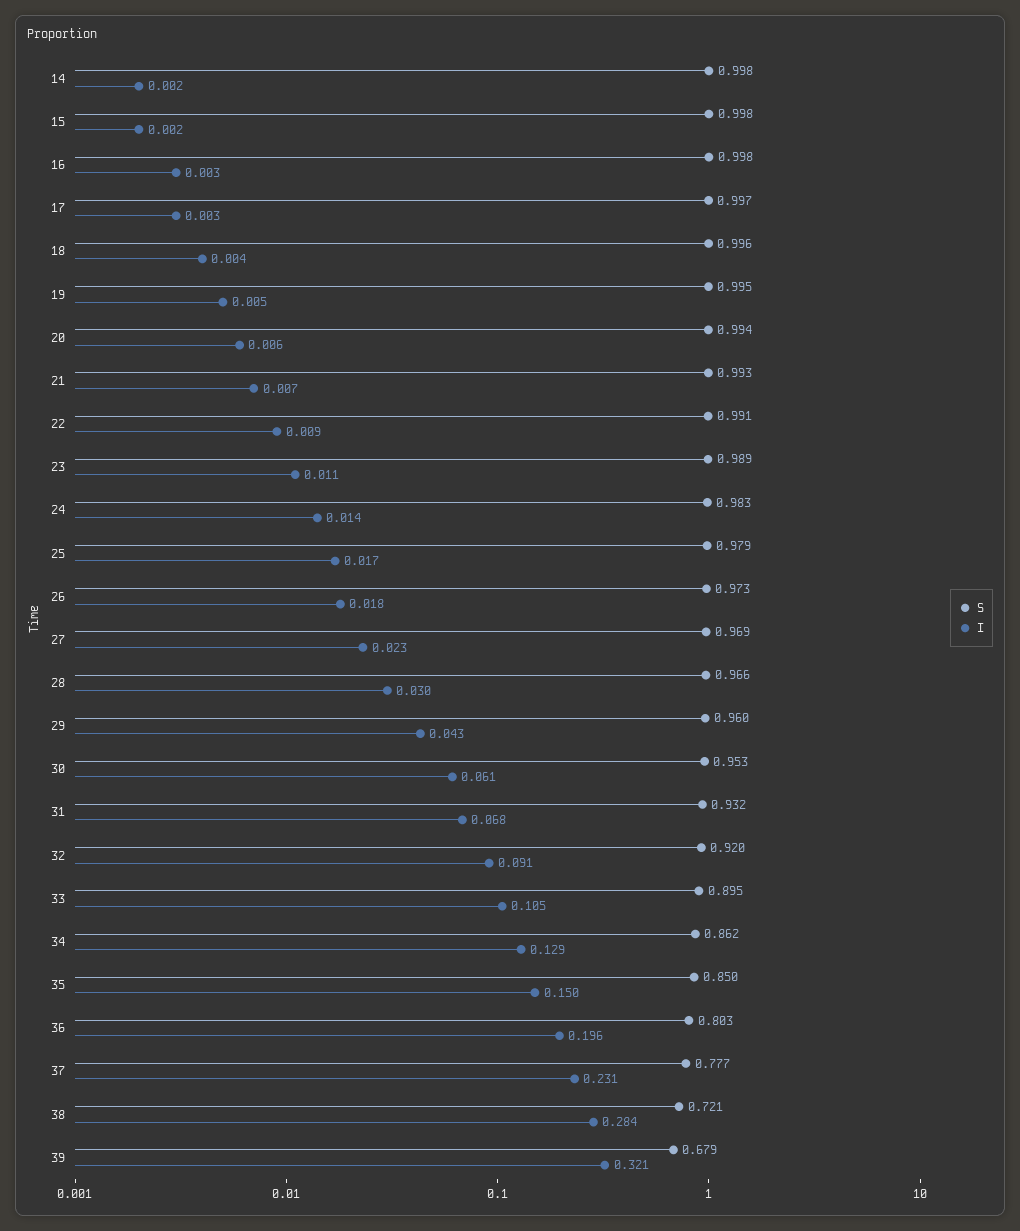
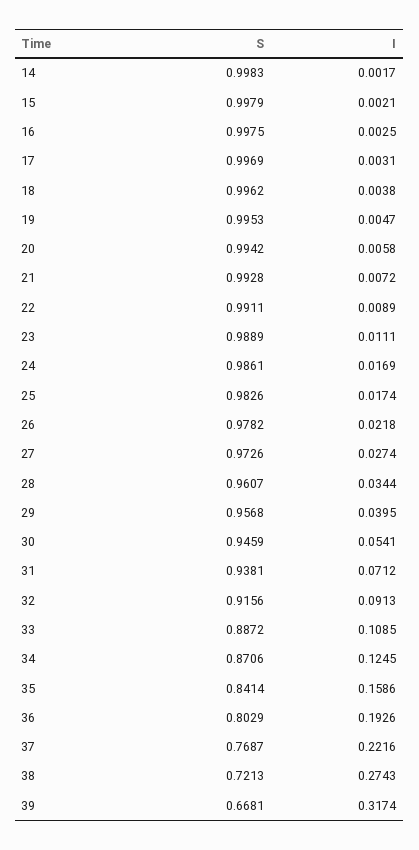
S, 24: 0.983 -> 0.9861
I, 24: 0.014 -> 0.0169
S, 25: 0.979 -> 0.9826
S, 26: 0.973 -> 0.9782
I, 26: 0.018 -> 0.0218
S, 27: 0.969 -> 0.9726
I, 27: 0.023 -> 0.0274
S, 28: 0.966 -> 0.9607
I, 28: 0.03 -> 0.0344
S, 29: 0.96 -> 0.9568
I, 29: 0.043 -> 0.0395
S, 30: 0.953 -> 0.9459
I, 30: 0.061 -> 0.0541
S, 31: 0.932 -> 0.9381
I, 31: 0.068 -> 0.0712
S, 32: 0.92 -> 0.9156
S, 33: 0.895 -> 0.8872
I, 33: 0.105 -> 0.1085
S, 34: 0.862 -> 0.8706
I, 34: 0.129 -> 0.1245
S, 35: 0.85 -> 0.8414
I, 35: 0.15 -> 0.1586
I, 36: 0.196 -> 0.1926
S, 37: 0.777 -> 0.7687
I, 37: 0.231 -> 0.2216
I, 38: 0.284 -> 0.2743
S, 39: 0.679 -> 0.6681
I, 39: 0.321 -> 0.3174

